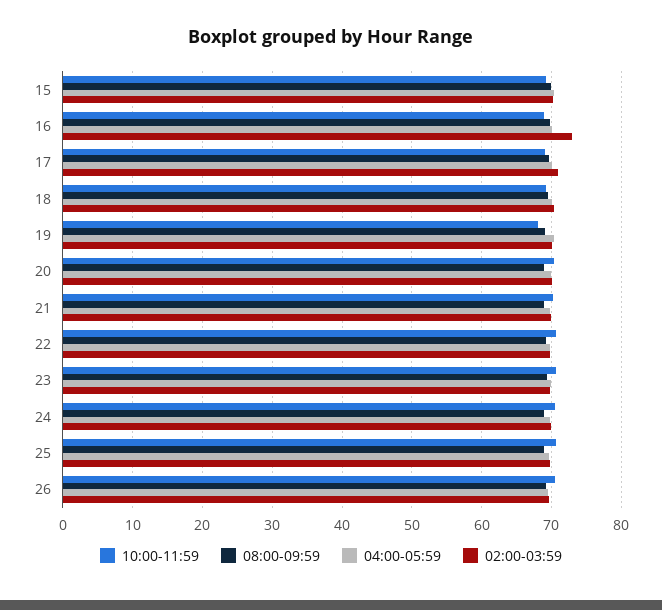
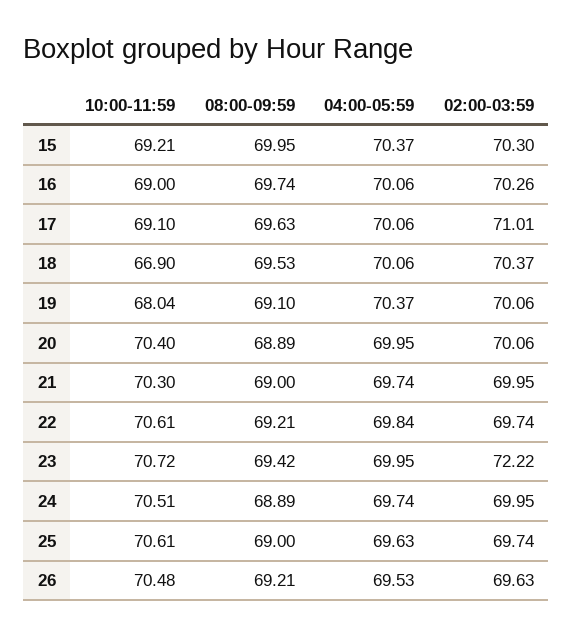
02:00-03:59, 16: 73 -> 70.26
10:00-11:59, 18: 69 -> 66.9
02:00-03:59, 23: 70 -> 72.22

